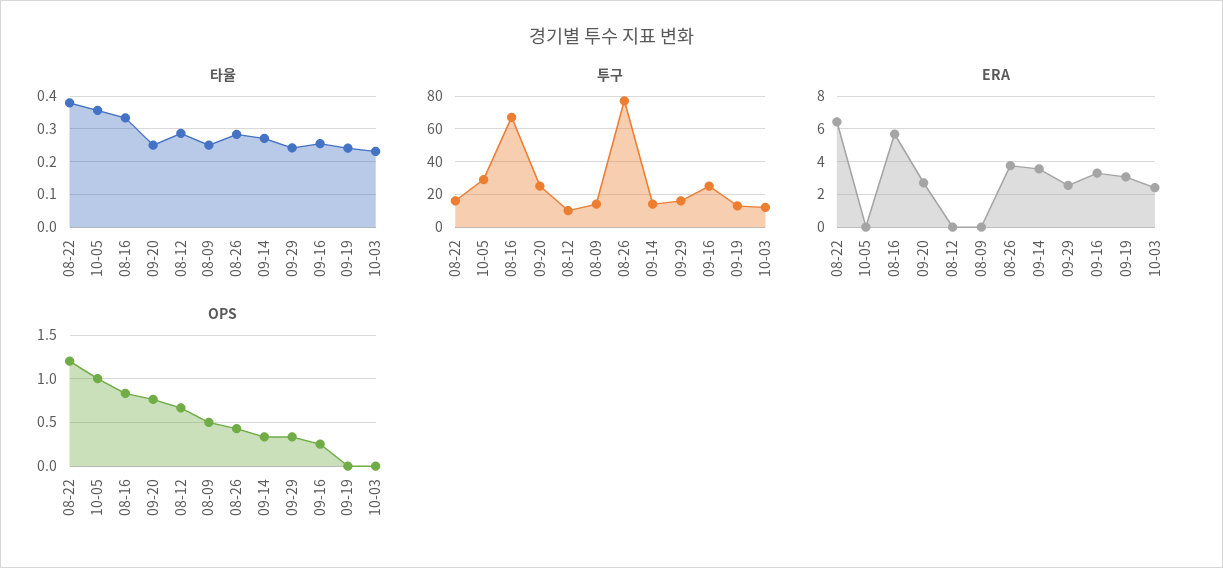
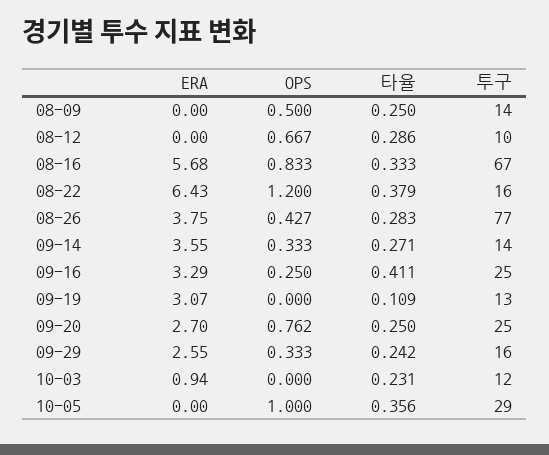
타율, 09-16: 0.26 -> 0.411
타율, 09-19: 0.24 -> 0.109
ERA, 10-03: 2.5 -> 0.94

